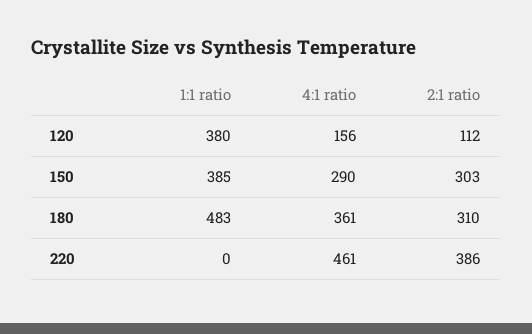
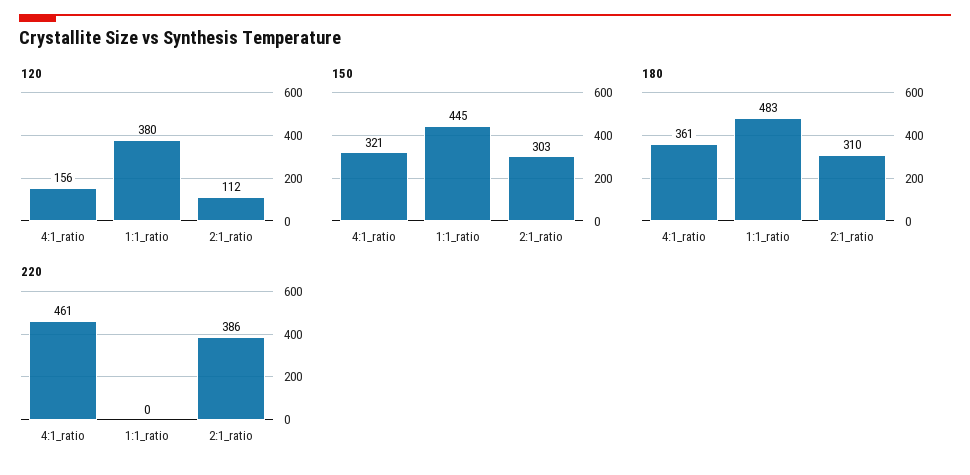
150, 1:1 ratio: 385 -> 445
150, 4:1 ratio: 290 -> 321

